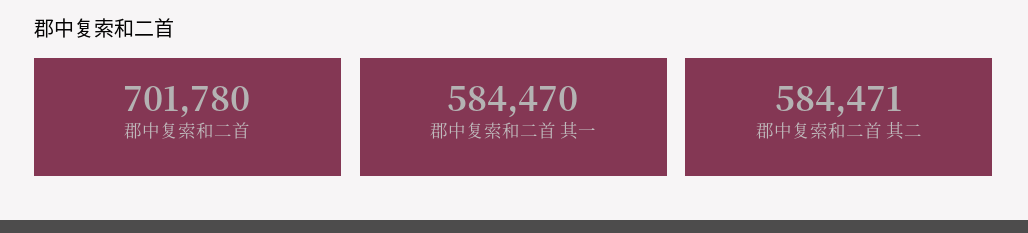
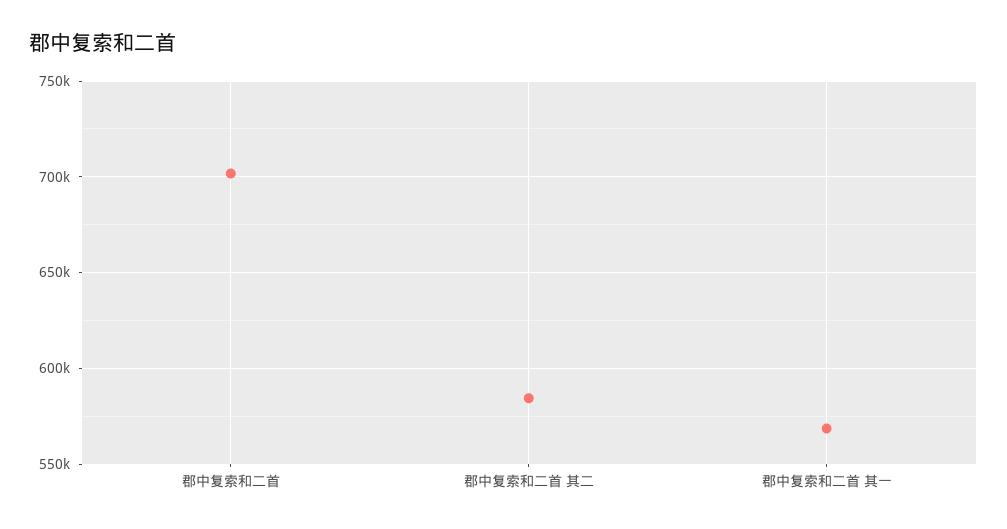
郡中复索和二首 其一: 584470 -> 570000

